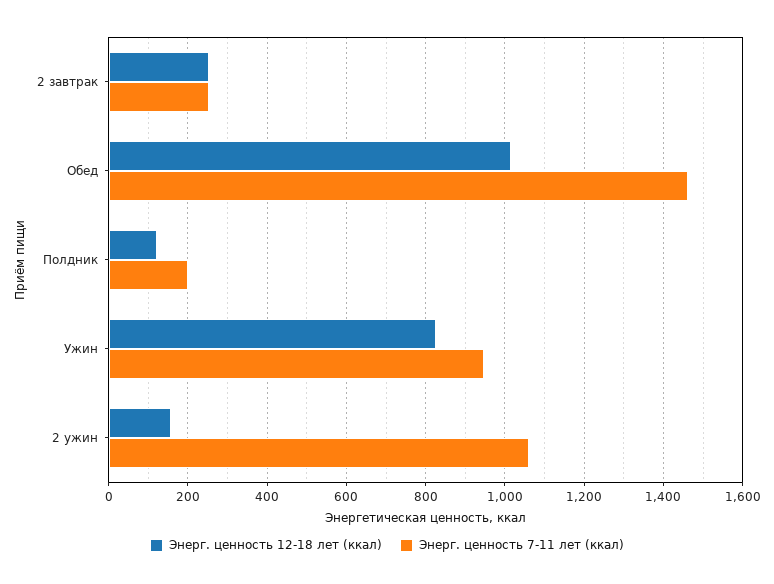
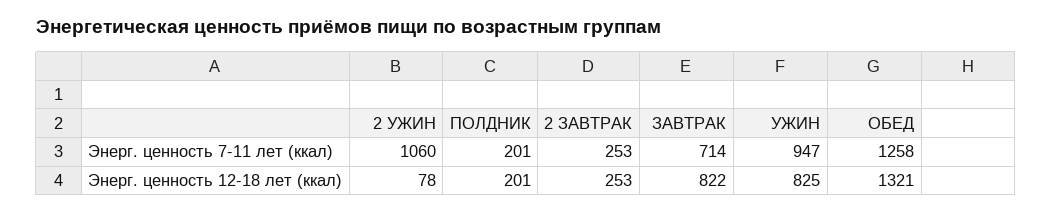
Энерг. ценность 12-18 лет (ккал), Обед: 1020 -> 1321
Энерг. ценность 7-11 лет (ккал), Обед: 1460 -> 1258
Энерг. ценность 12-18 лет (ккал), Полдник: 120 -> 201
Энерг. ценность 12-18 лет (ккал), 2 ужин: 160 -> 78
Энерг. ценность 7-11 лет (ккал), ЗАВТРАК: none -> 714
Энерг. ценность 12-18 лет (ккал), ЗАВТРАК: none -> 822

